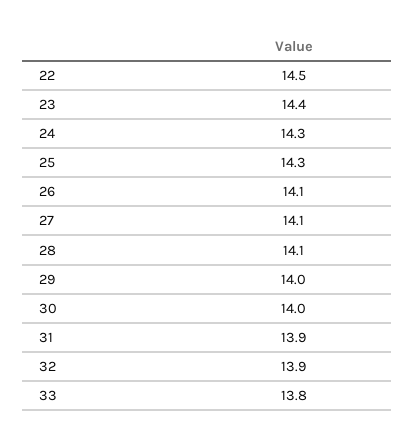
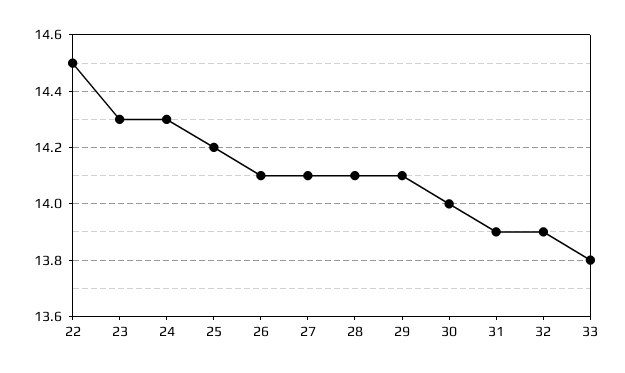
23: 14.4 -> 14.3
25: 14.3 -> 14.2
29: 14 -> 14.1

